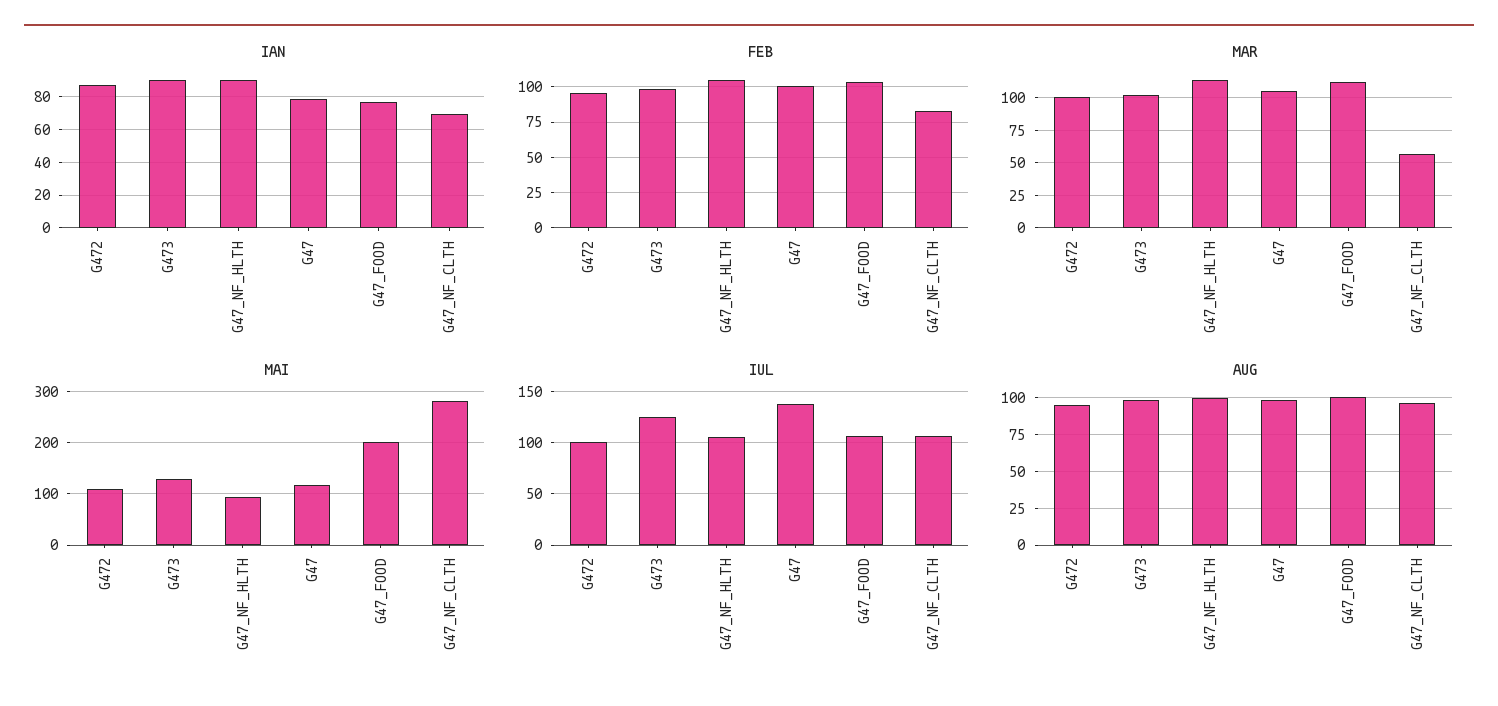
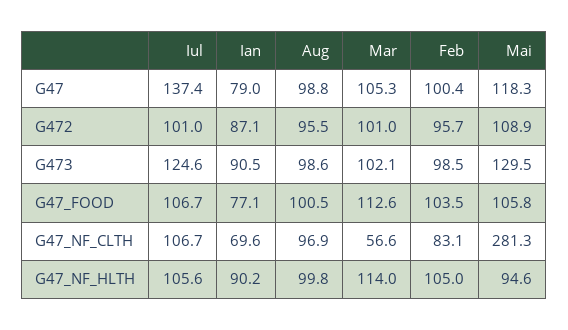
MAI, G47_FOOD: 200 -> 105.8

